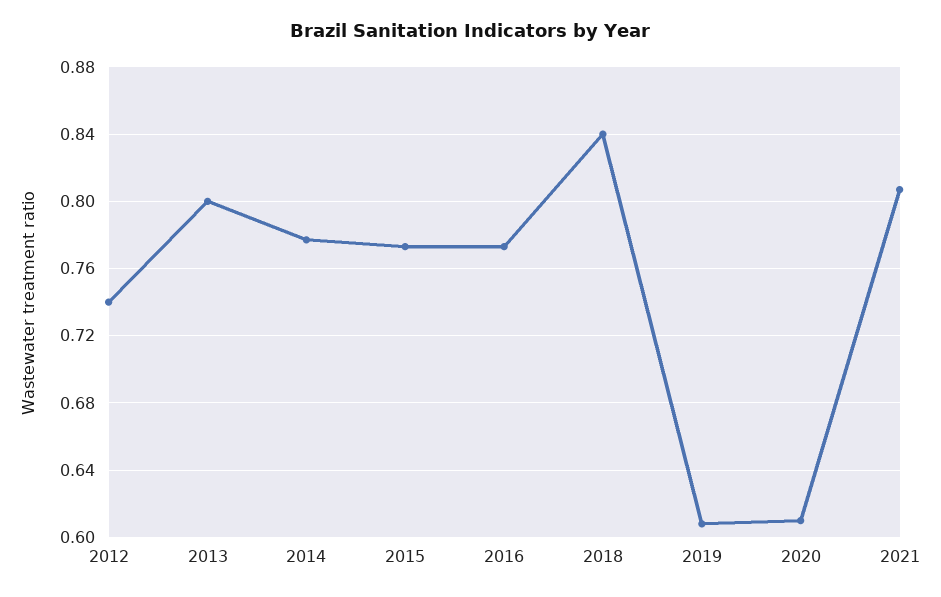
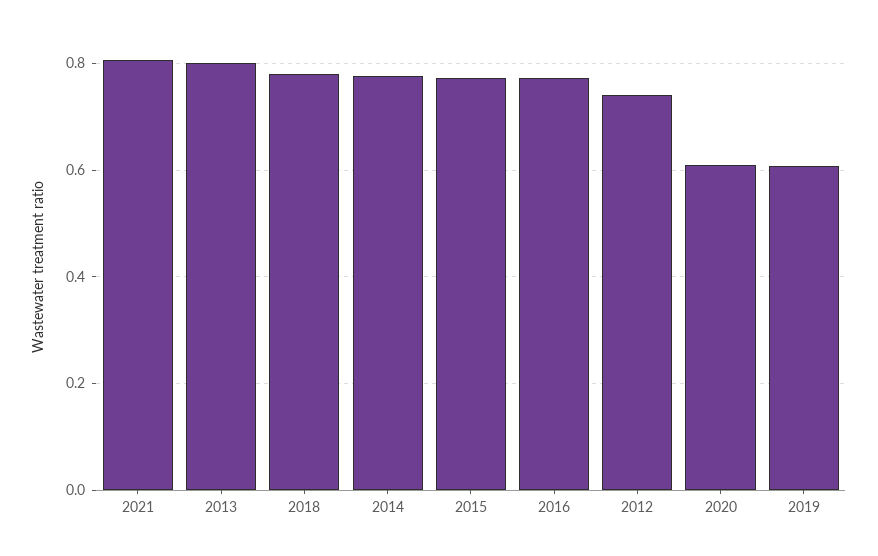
2018: 0.84 -> 0.78

